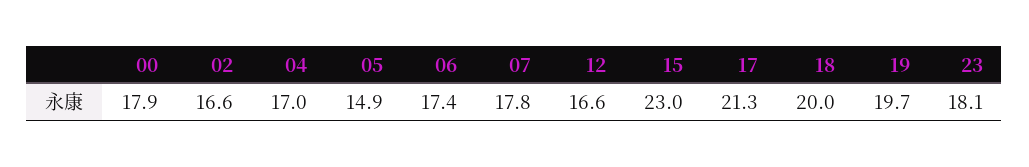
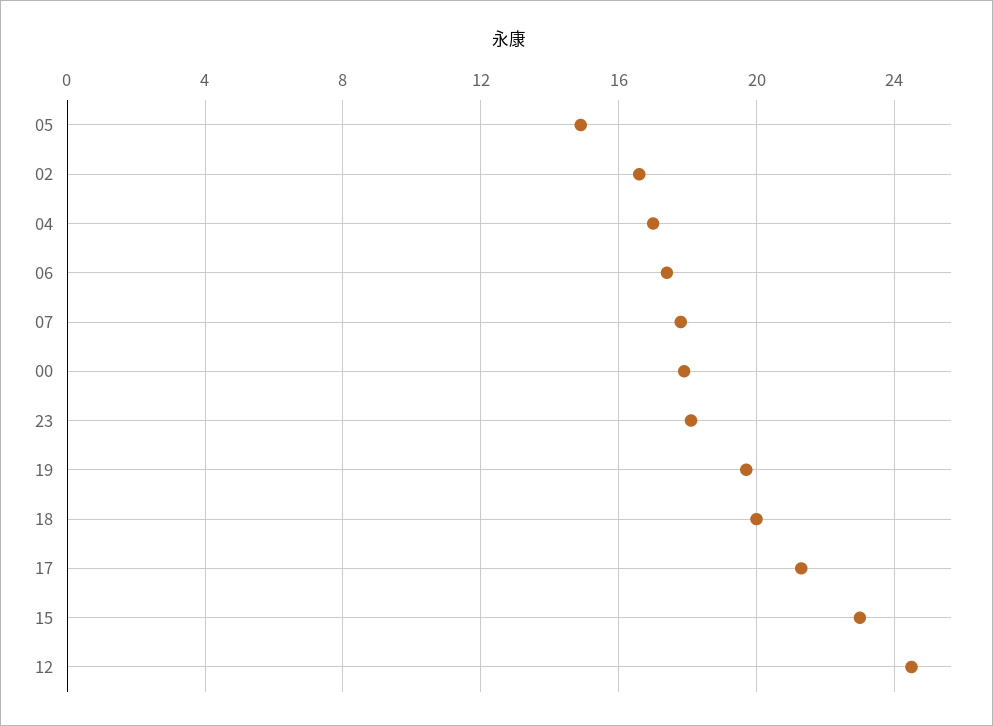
12: 16.6 -> 24.5

